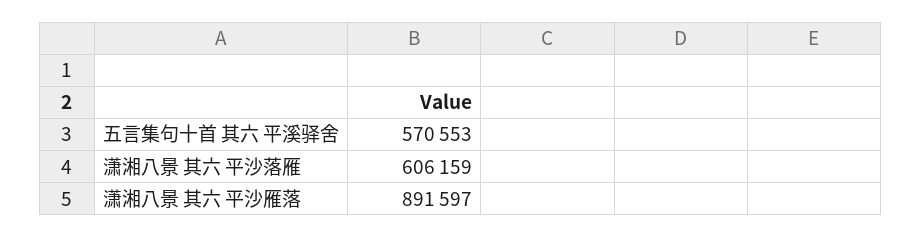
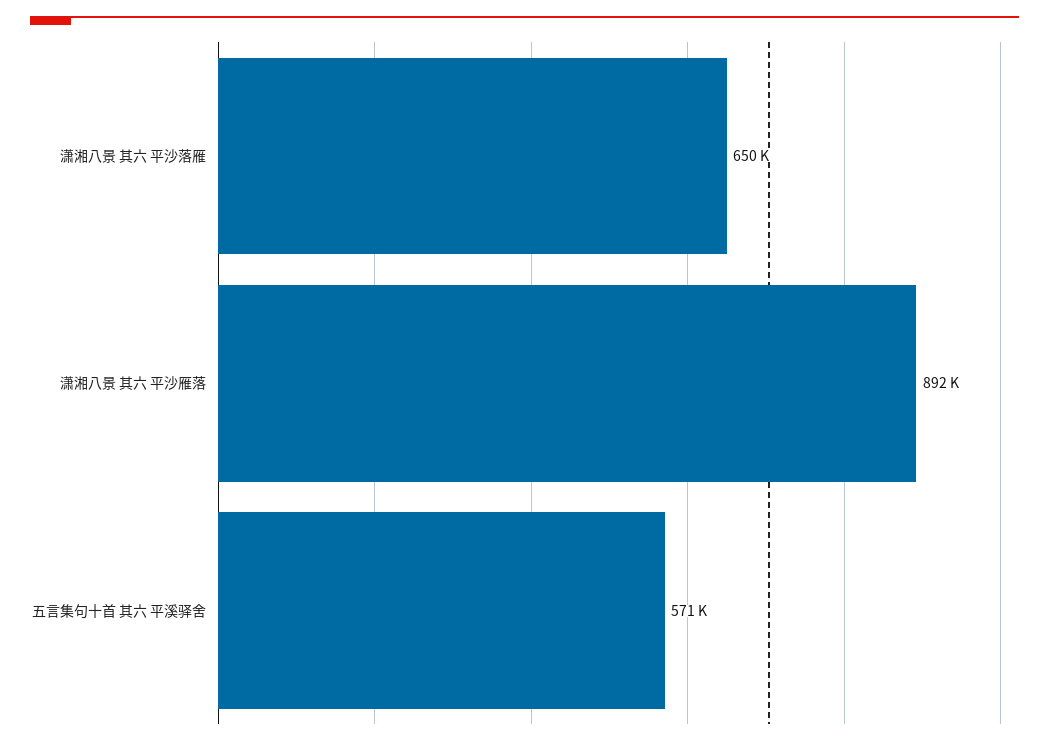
潇湘八景 其六 平沙落雁: 606159 -> 650000

